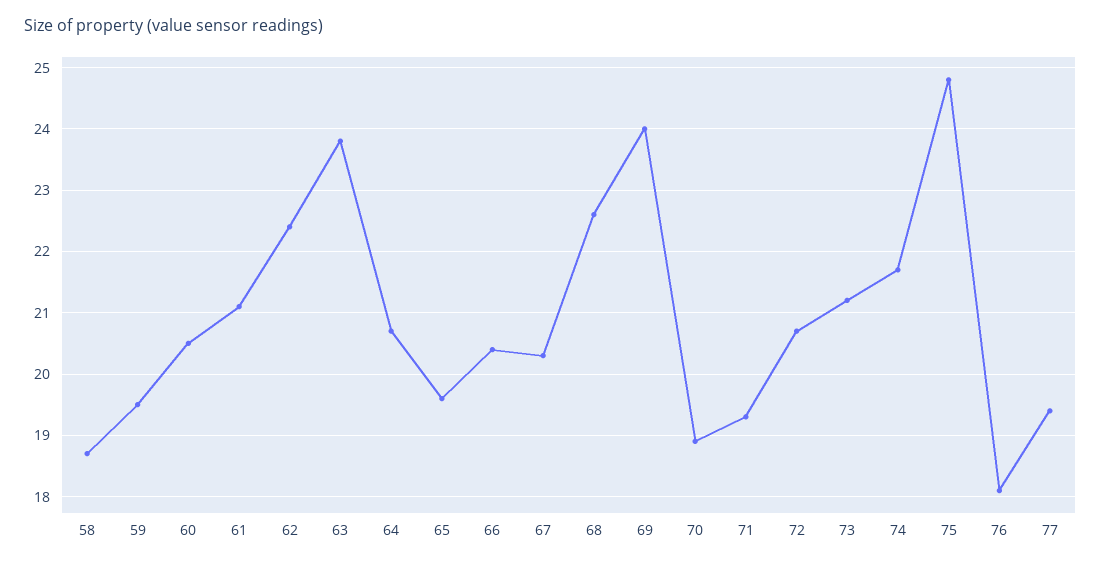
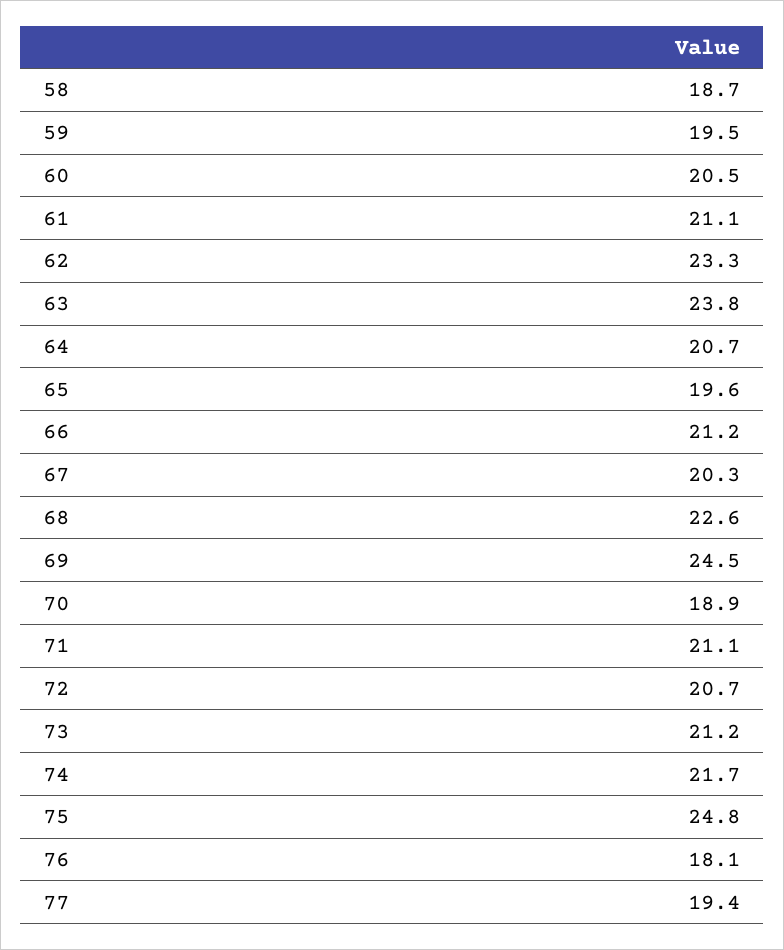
62: 22.4 -> 23.3
66: 20.4 -> 21.2
69: 24 -> 24.5
71: 19.3 -> 21.1

